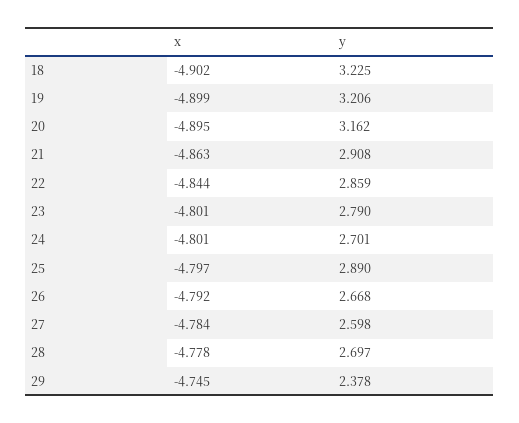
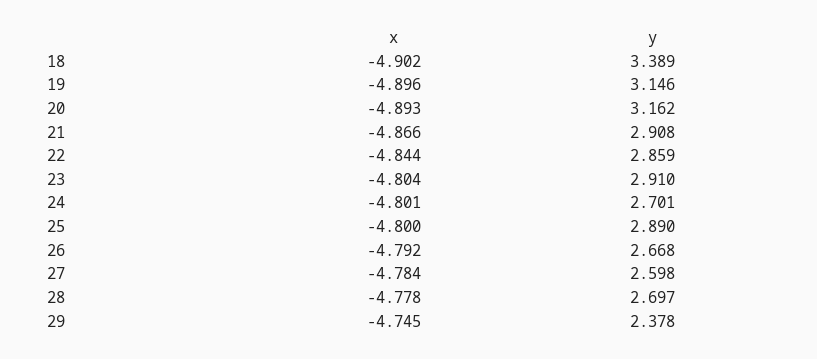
y, 18: 3.225 -> 3.389
x, 19: -4.899 -> -4.896
y, 19: 3.206 -> 3.146
x, 20: -4.895 -> -4.893
x, 21: -4.863 -> -4.866
x, 23: -4.801 -> -4.804
y, 23: 2.79 -> 2.91
x, 25: -4.797 -> -4.8

